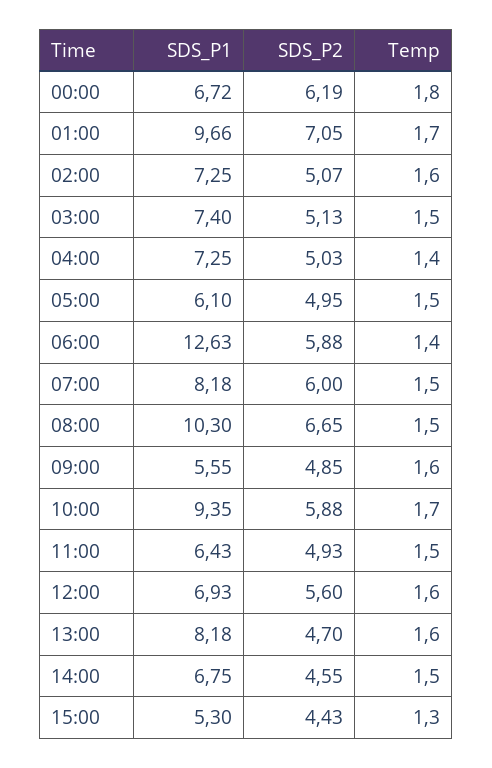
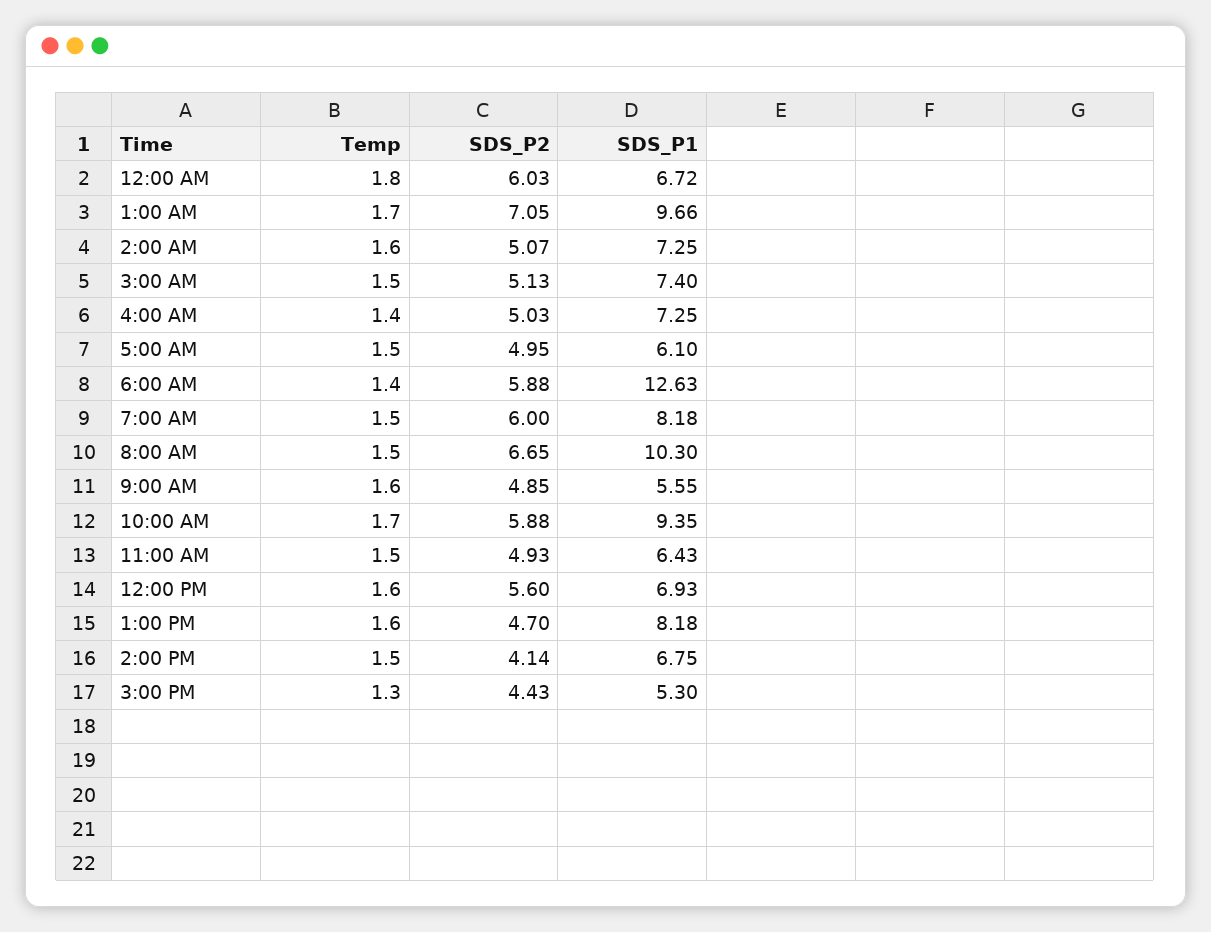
SDS_P2, 00:00: 6.19 -> 6.03
SDS_P2, 14:00: 4.55 -> 4.14

